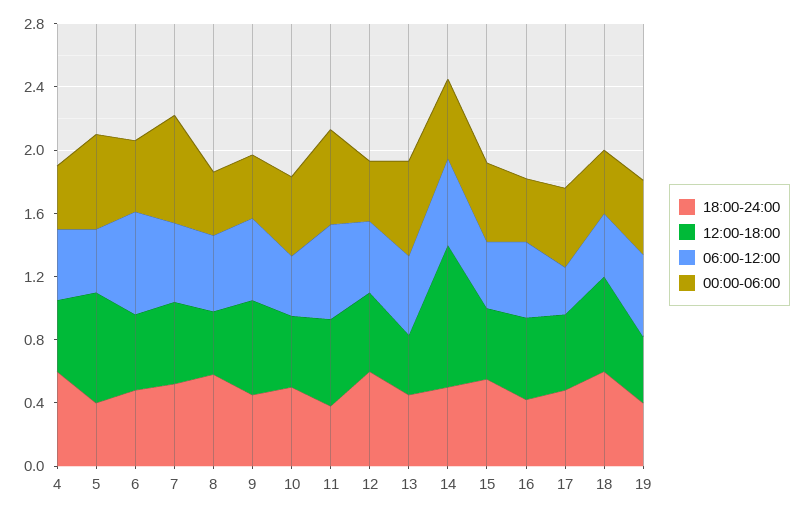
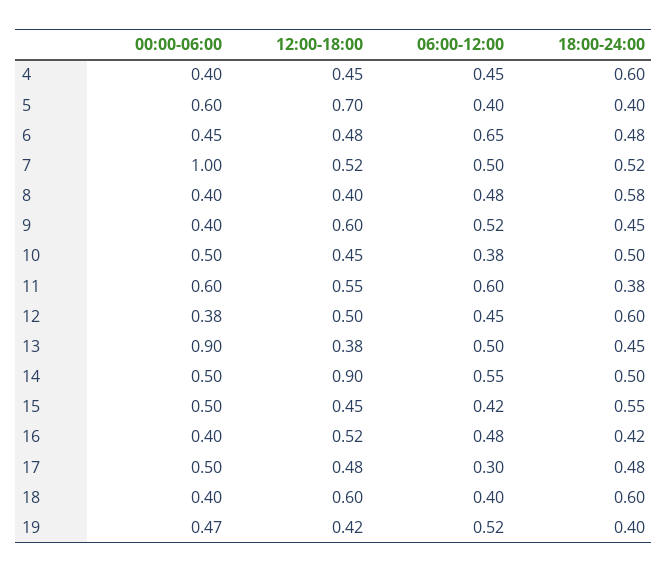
00:00-06:00, 7: 0.7 -> 1
00:00-06:00, 13: 0.6 -> 0.9

